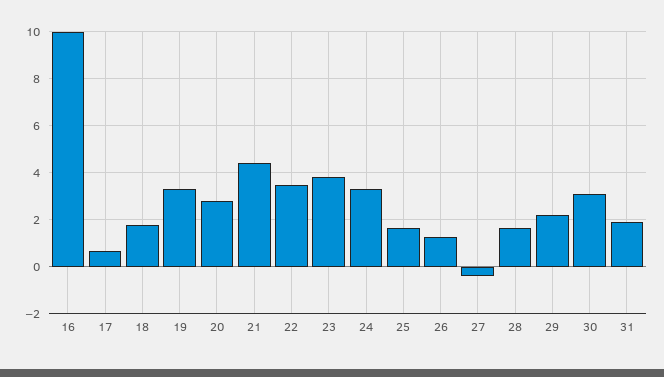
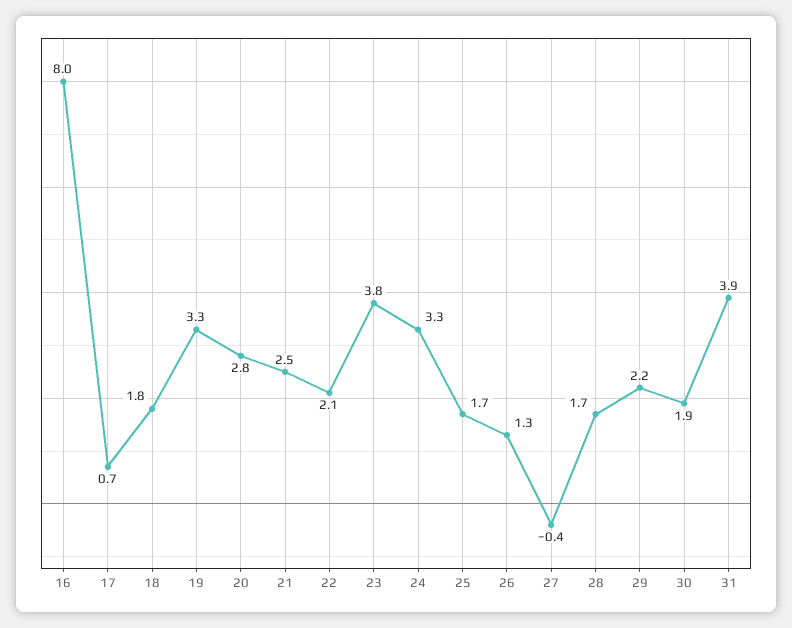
16: 10 -> 8
21: 4.5 -> 2.5
22: 3.5 -> 2.1
30: 3 -> 1.9
31: 2 -> 3.9

